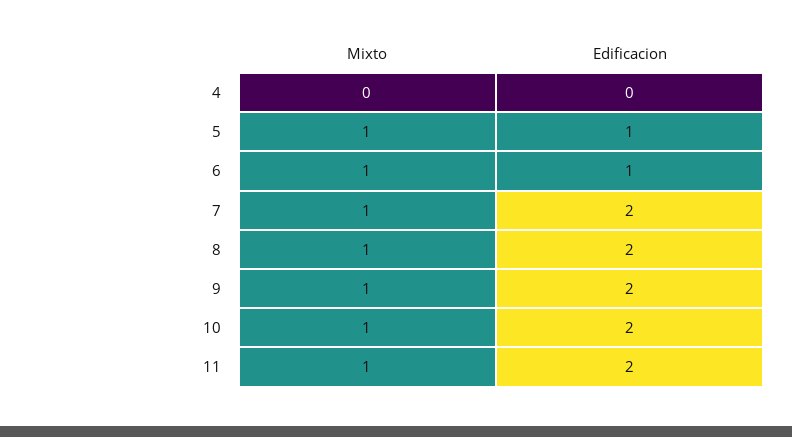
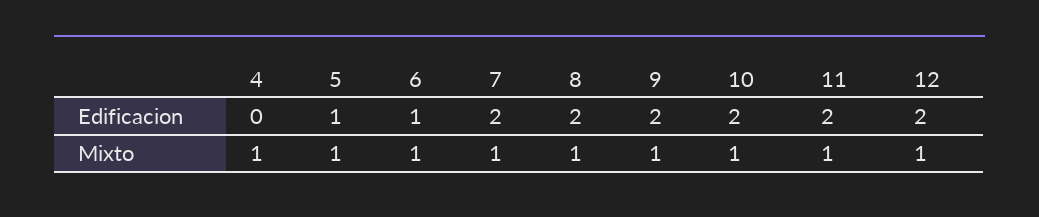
Mixto, 4: 0 -> 1
Edificacion, 12: none -> 2
Mixto, 12: none -> 1

